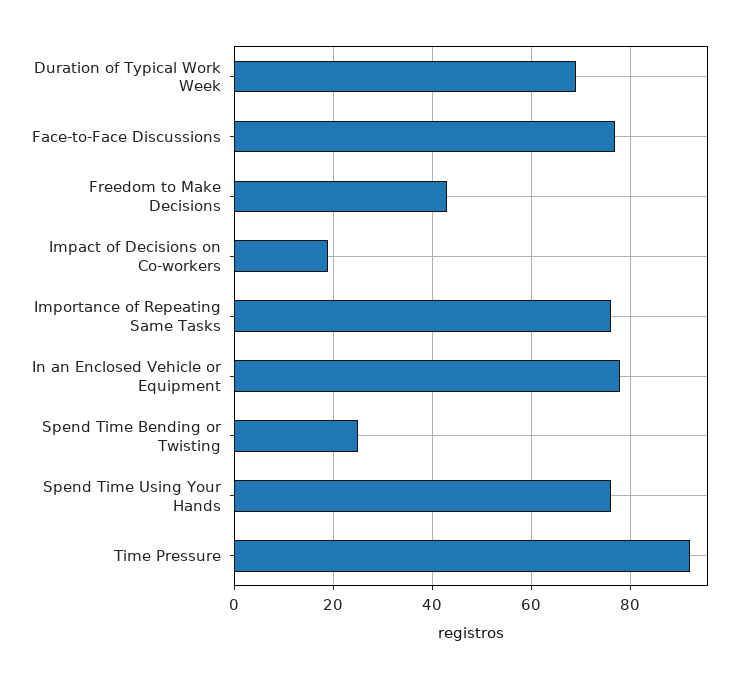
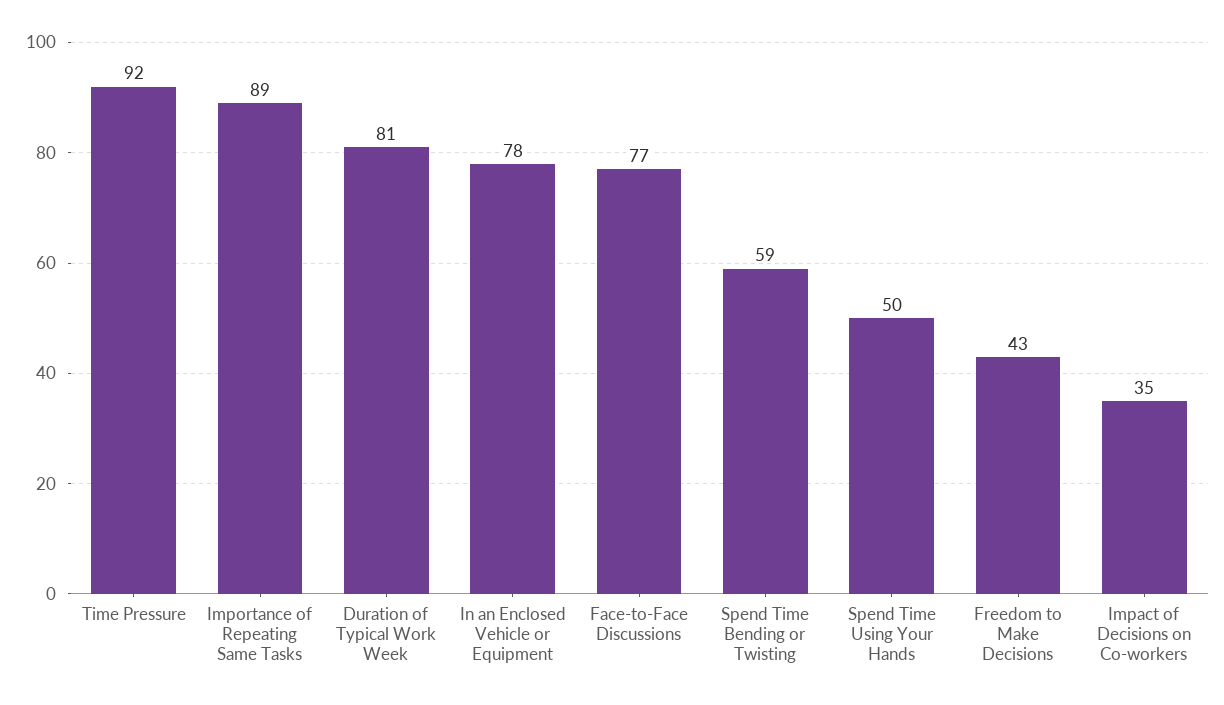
Duration of Typical Work Week: 70 -> 81
Impact of Decisions on Co-workers: 20 -> 35
Importance of Repeating Same Tasks: 75 -> 89
Spend Time Bending or Twisting: 25 -> 59
Spend Time Using Your Hands: 75 -> 50

